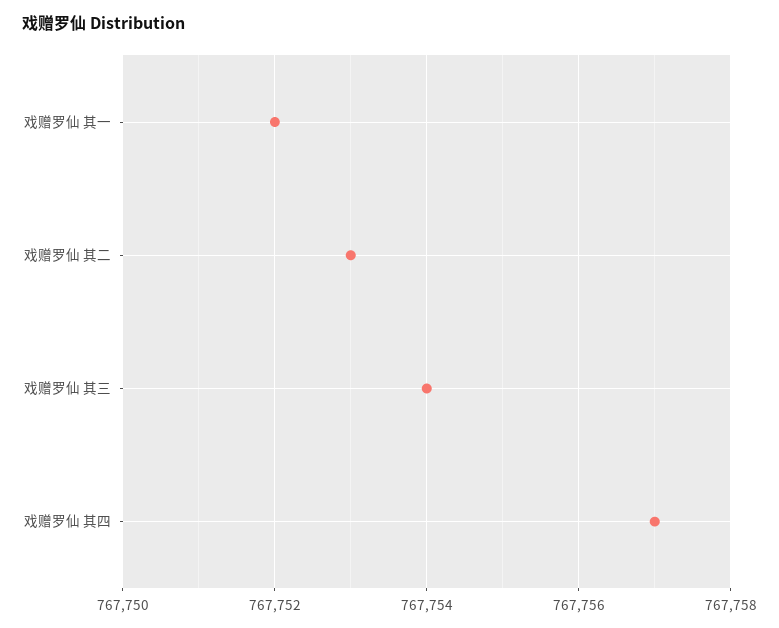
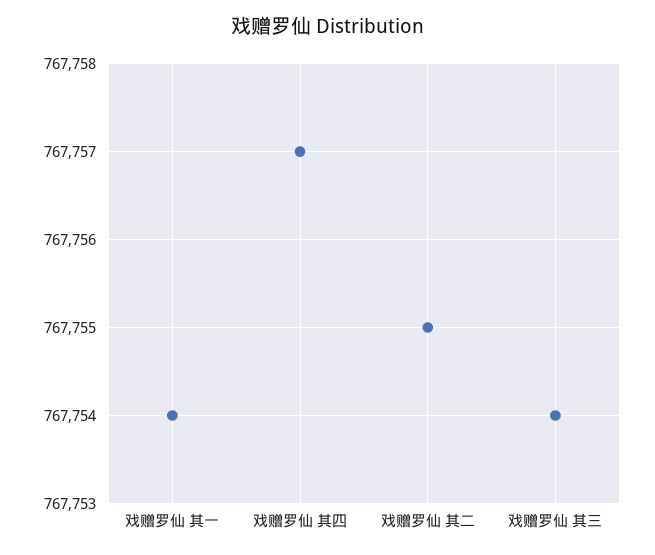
戏赠罗仙 其一: 767752 -> 767754
戏赠罗仙 其二: 767753 -> 767755

